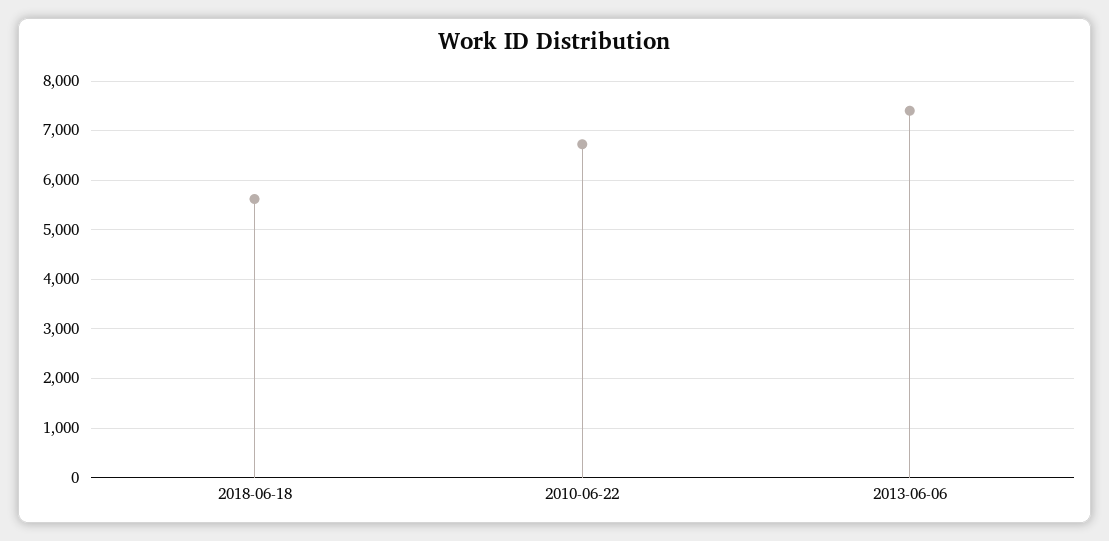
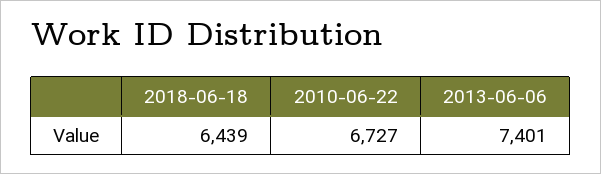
2018-06-18: 5600 -> 6439

